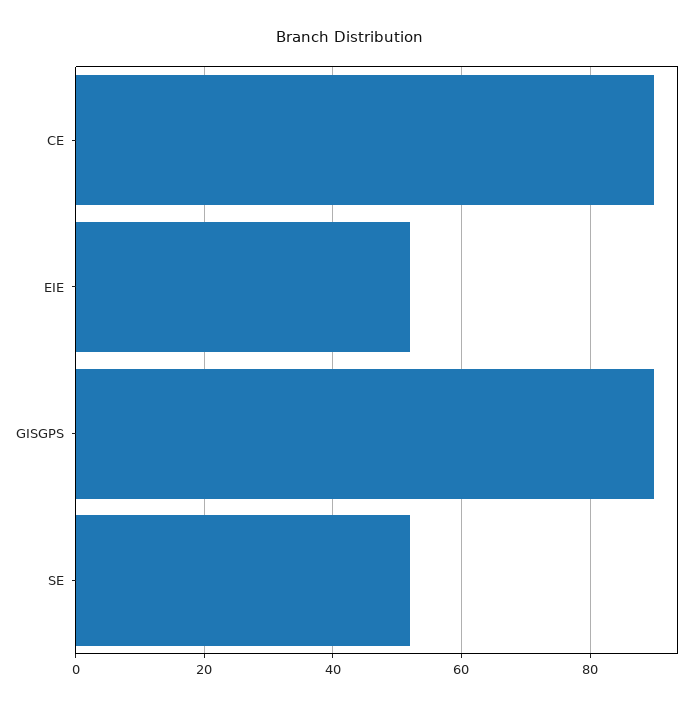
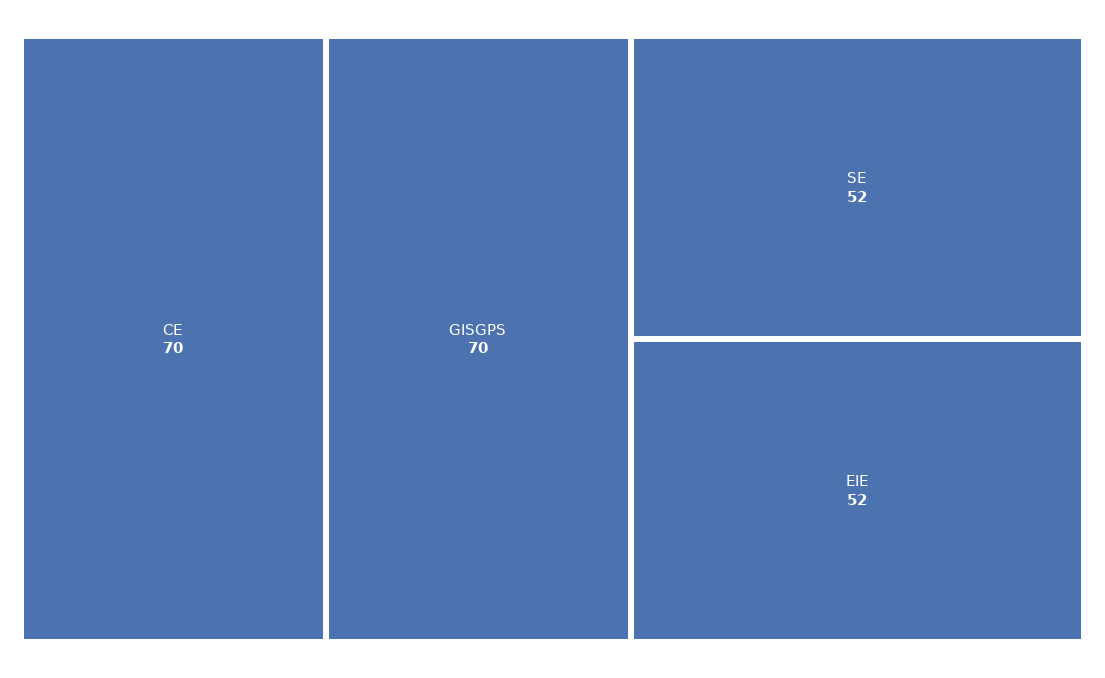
CE: 90 -> 70
GISGPS: 90 -> 70

